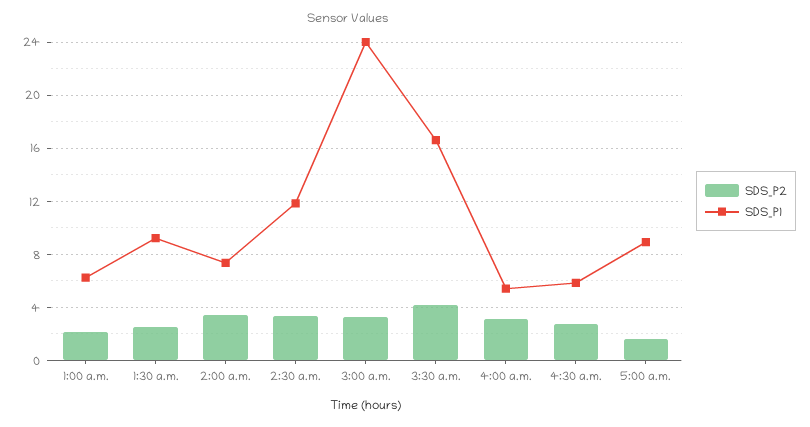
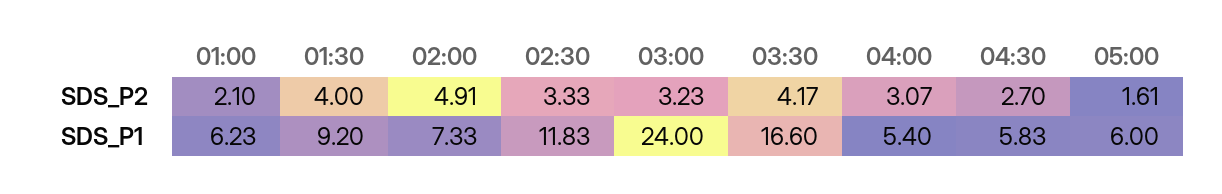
SDS_P2, 1:30 a.m.: 2.5 -> 4
SDS_P2, 2:00 a.m.: 3.5 -> 4.91
SDS_P1, 5:00 a.m.: 9 -> 6

